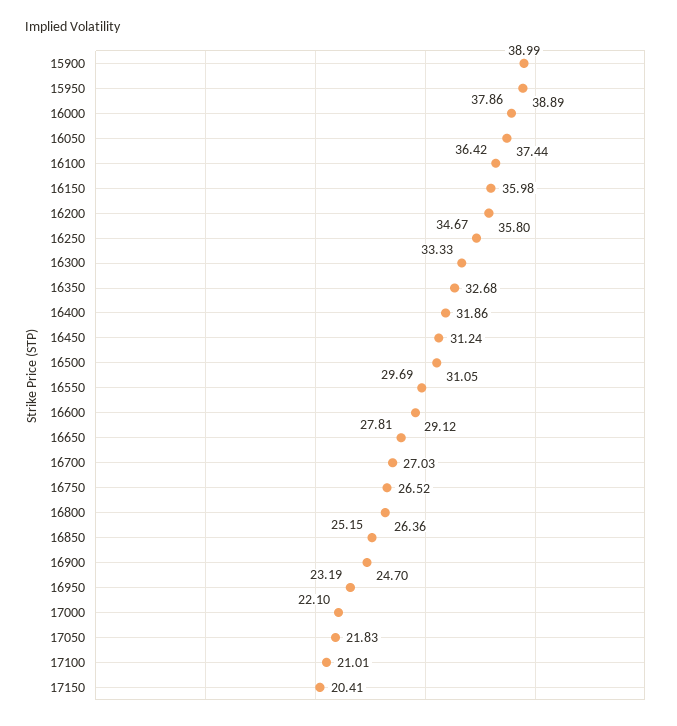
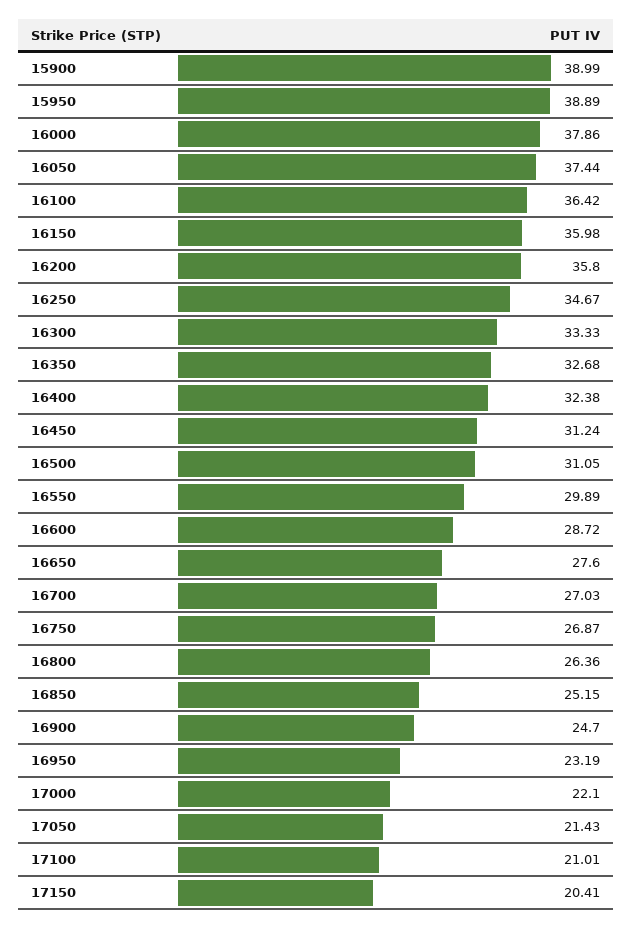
16400: 31.86 -> 32.38
16550: 29.69 -> 29.89
16600: 29.12 -> 28.72
16650: 27.81 -> 27.6
16750: 26.52 -> 26.87
17050: 21.83 -> 21.43

